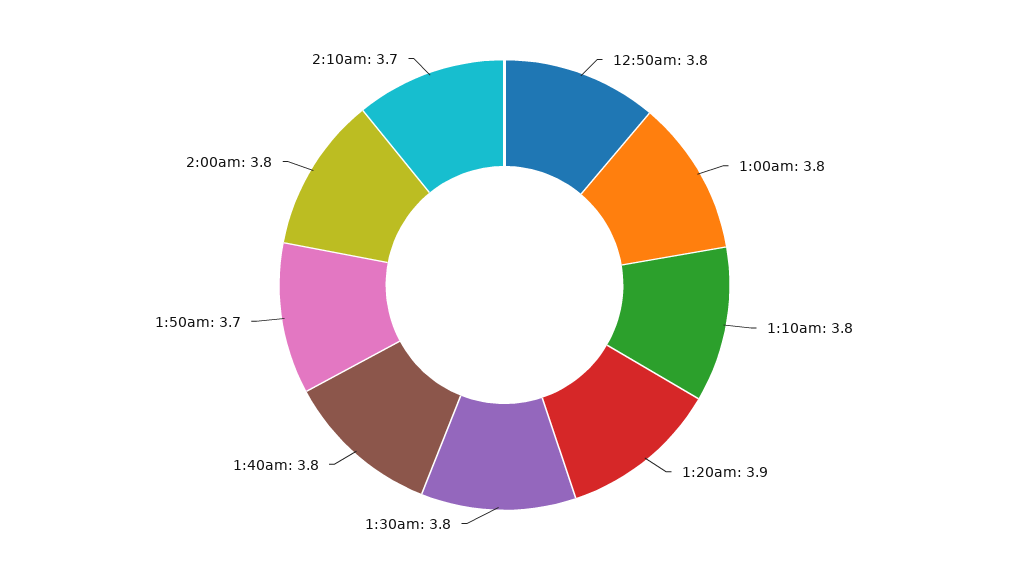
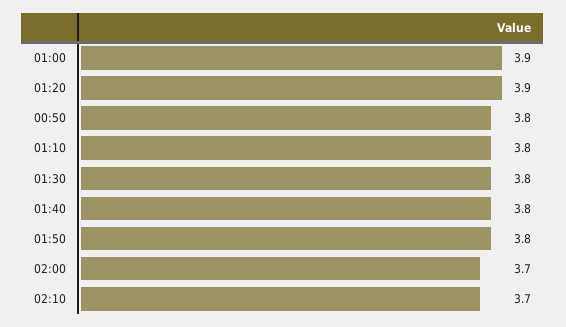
1:00am: 3.8 -> 3.9
1:50am: 3.7 -> 3.8
2:00am: 3.8 -> 3.7

